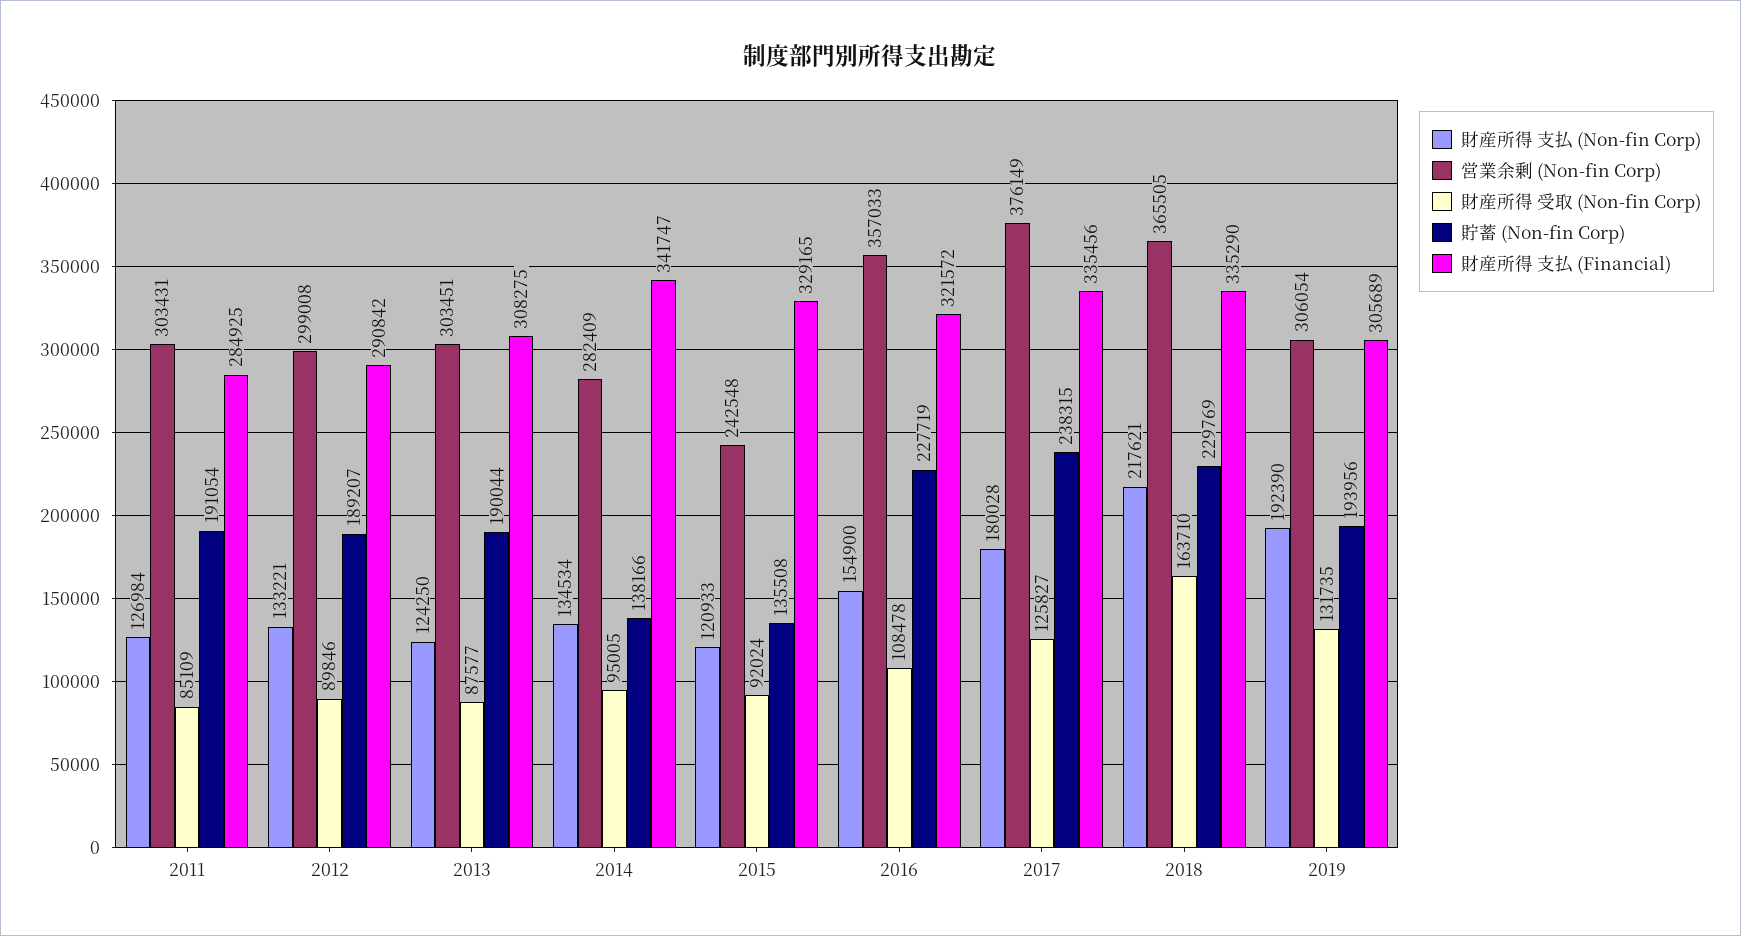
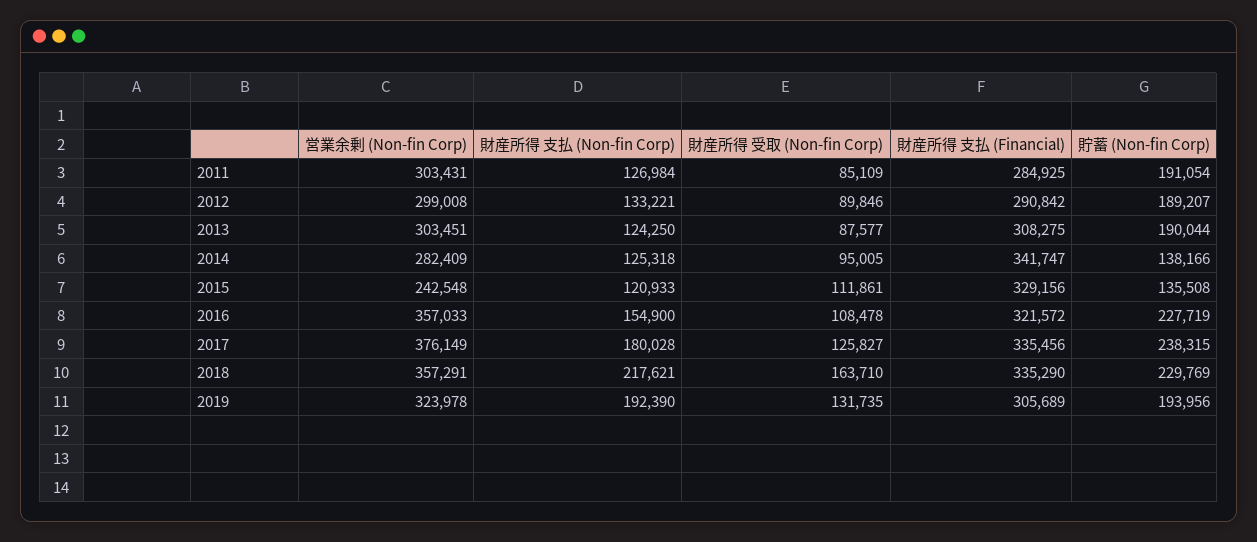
財産所得 支払 (Non-fin Corp), 2014: 134534 -> 125318
財産所得 受取 (Non-fin Corp), 2015: 92024 -> 111861
財産所得 支払 (Financial), 2015: 329165 -> 329156
営業余剰 (Non-fin Corp), 2018: 365505 -> 357291
営業余剰 (Non-fin Corp), 2019: 306054 -> 323978

